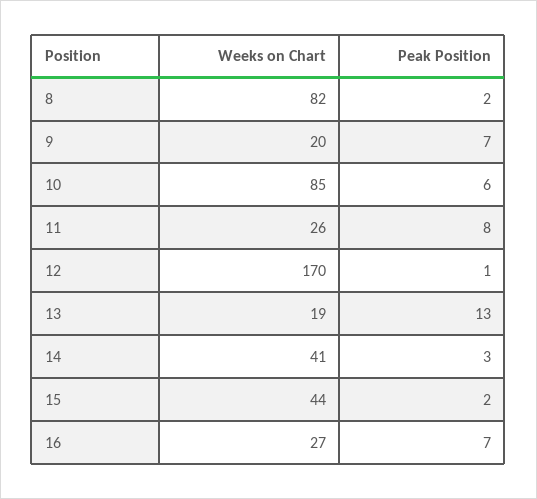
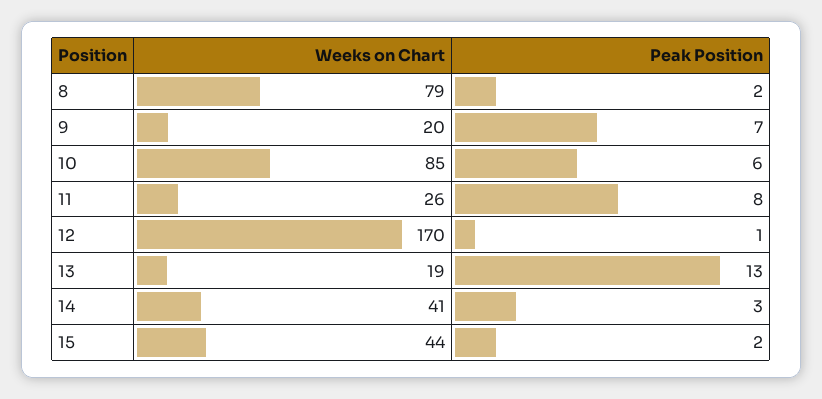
Weeks on Chart, 8: 82 -> 79
Weeks on Chart, 16: 27 -> none
Peak Position, 16: 7 -> none

